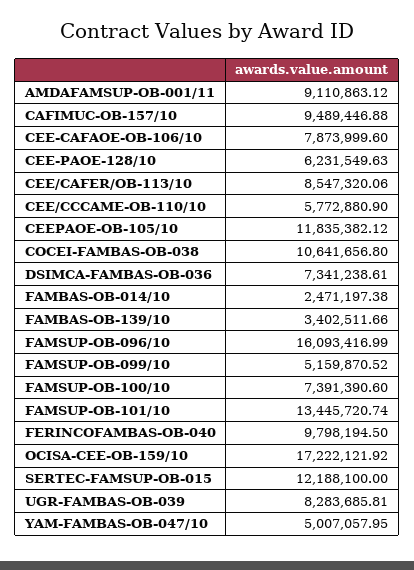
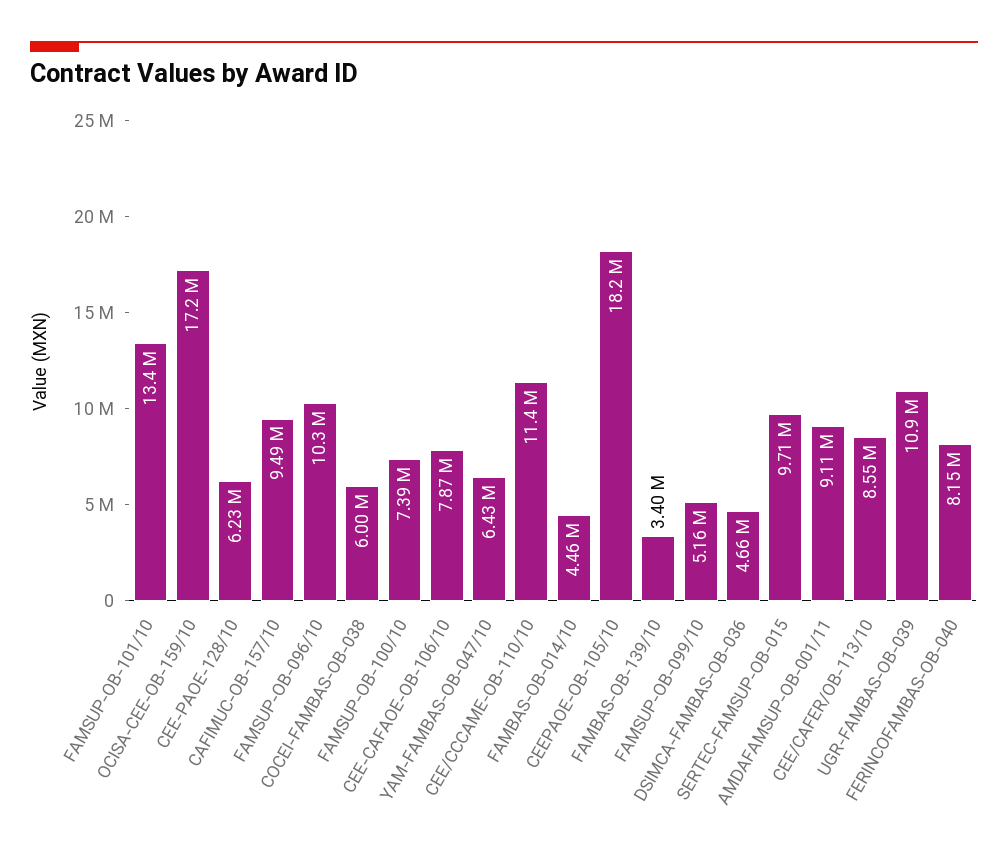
CEE/CCCAME-OB-110/10: 5772880.9 -> 11400000
CEEPAOE-OB-105/10: 11835382.12 -> 18200000
COCEI-FAMBAS-OB-038: 10641656.8 -> 6000000
DSIMCA-FAMBAS-OB-036: 7341238.61 -> 4660000
FAMBAS-OB-014/10: 2471197.38 -> 4460000
FAMSUP-OB-096/10: 16093416.99 -> 10300000
FERINCOFAMBAS-OB-040: 9798194.5 -> 8150000
SERTEC-FAMSUP-OB-015: 12188100 -> 9710000
UGR-FAMBAS-OB-039: 8283685.81 -> 10900000
YAM-FAMBAS-OB-047/10: 5007057.95 -> 6430000

